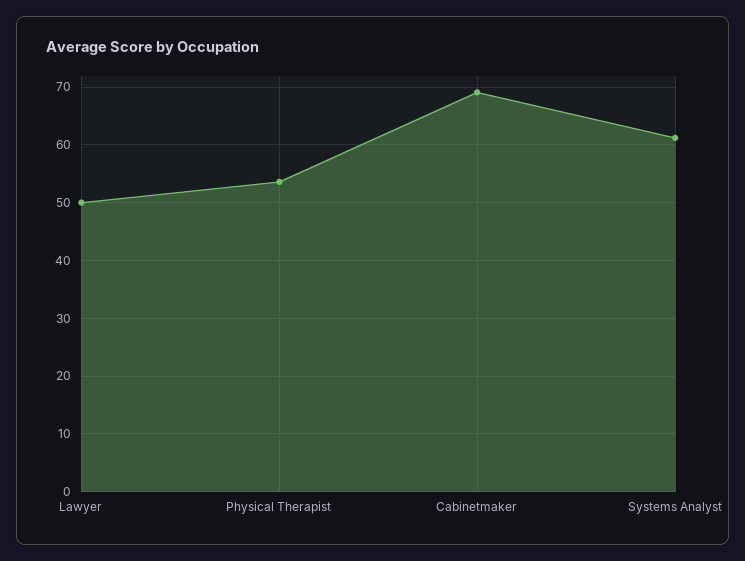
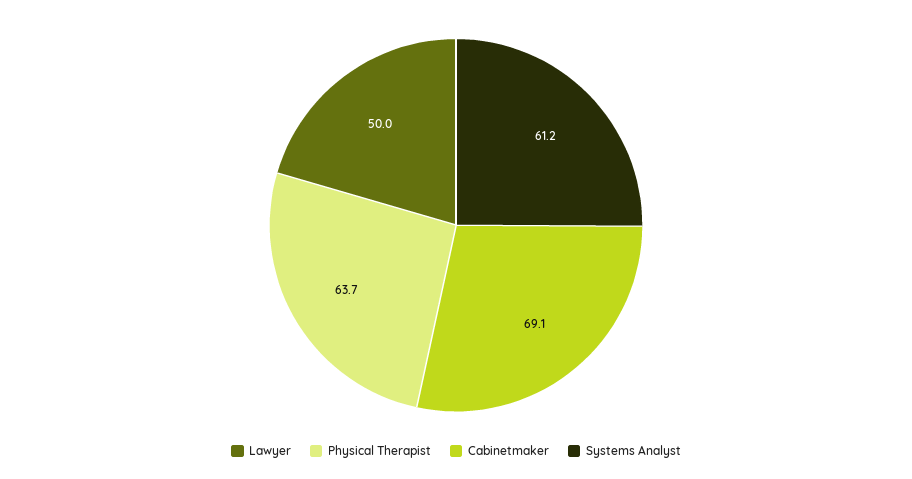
Physical Therapist: 54 -> 63.7

